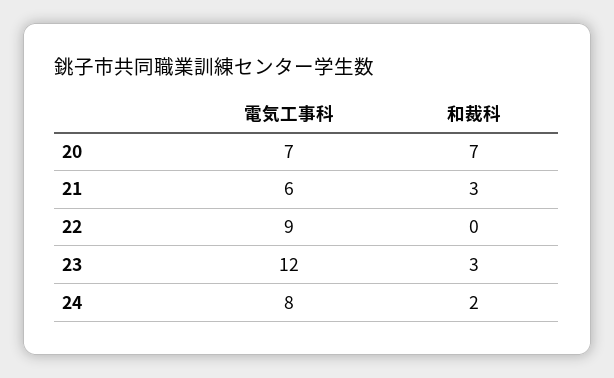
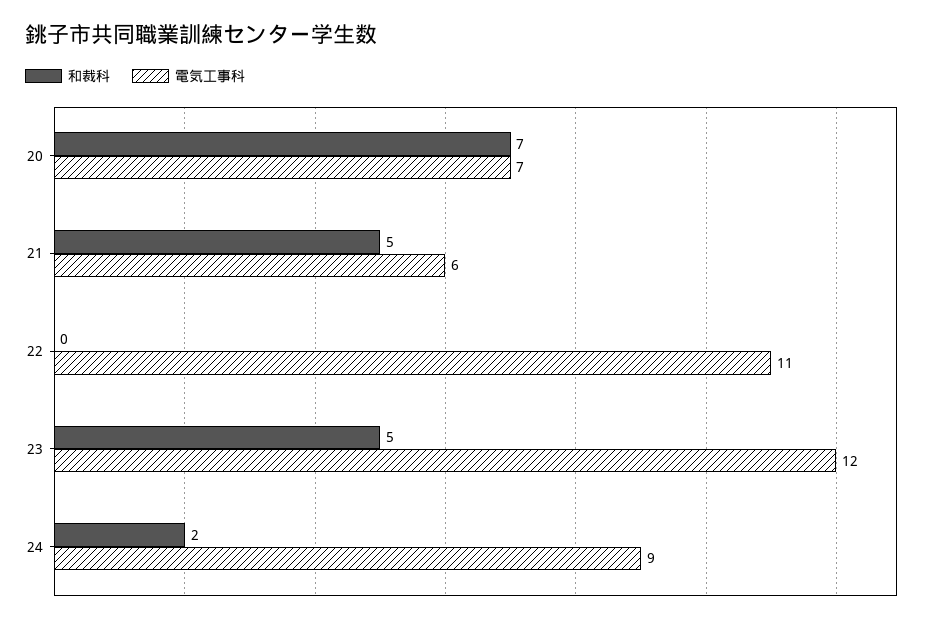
和裁科, 21: 3 -> 5
電気工事科, 22: 9 -> 11
和裁科, 23: 3 -> 5
電気工事科, 24: 8 -> 9

